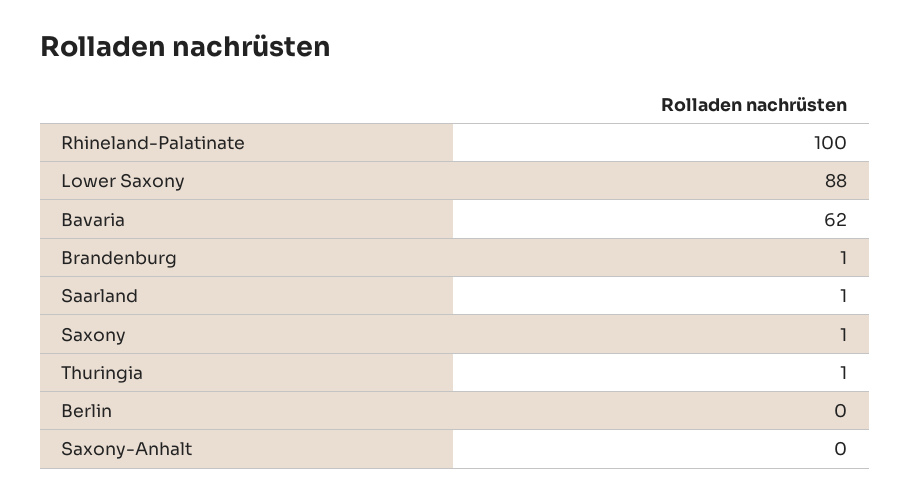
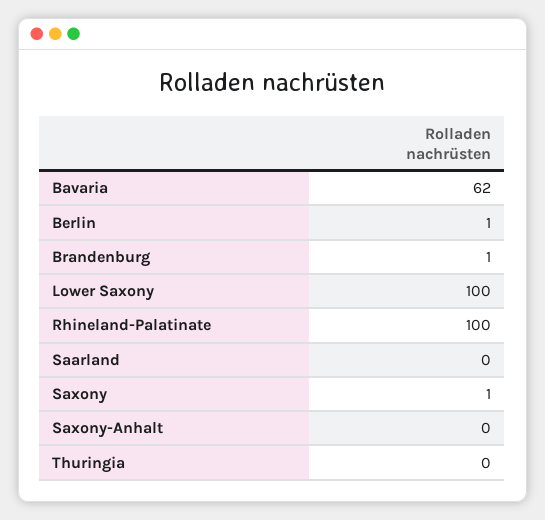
Lower Saxony: 88 -> 100
Saarland: 1 -> 0
Thuringia: 1 -> 0
Berlin: 0 -> 1

